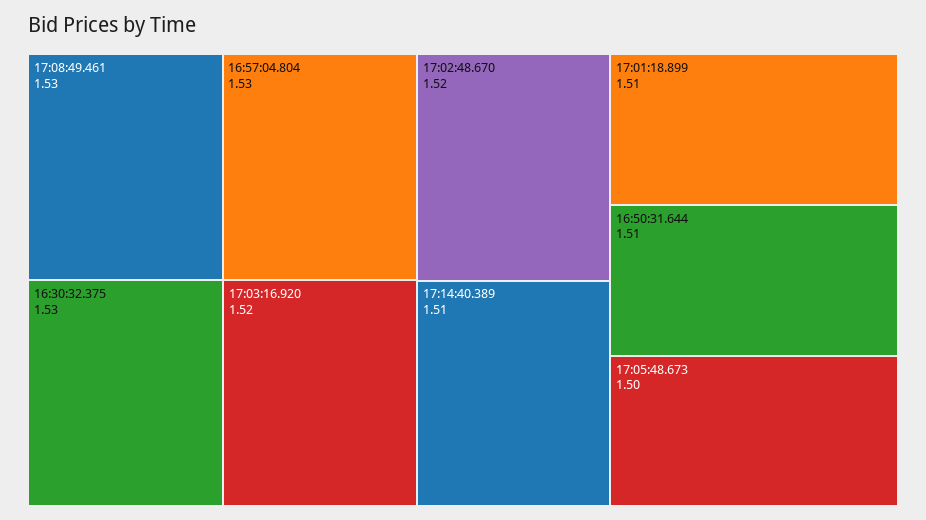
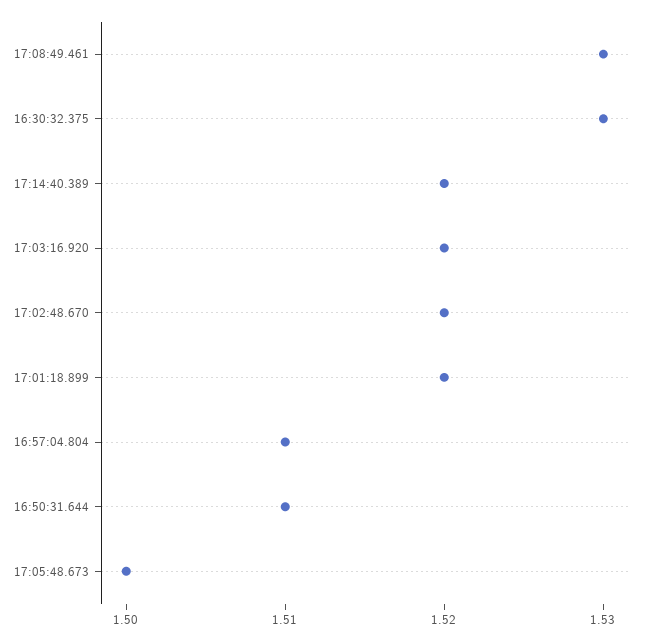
16:57:04.804: 1.53 -> 1.51
17:14:40.389: 1.51 -> 1.52
17:01:18.899: 1.51 -> 1.52

